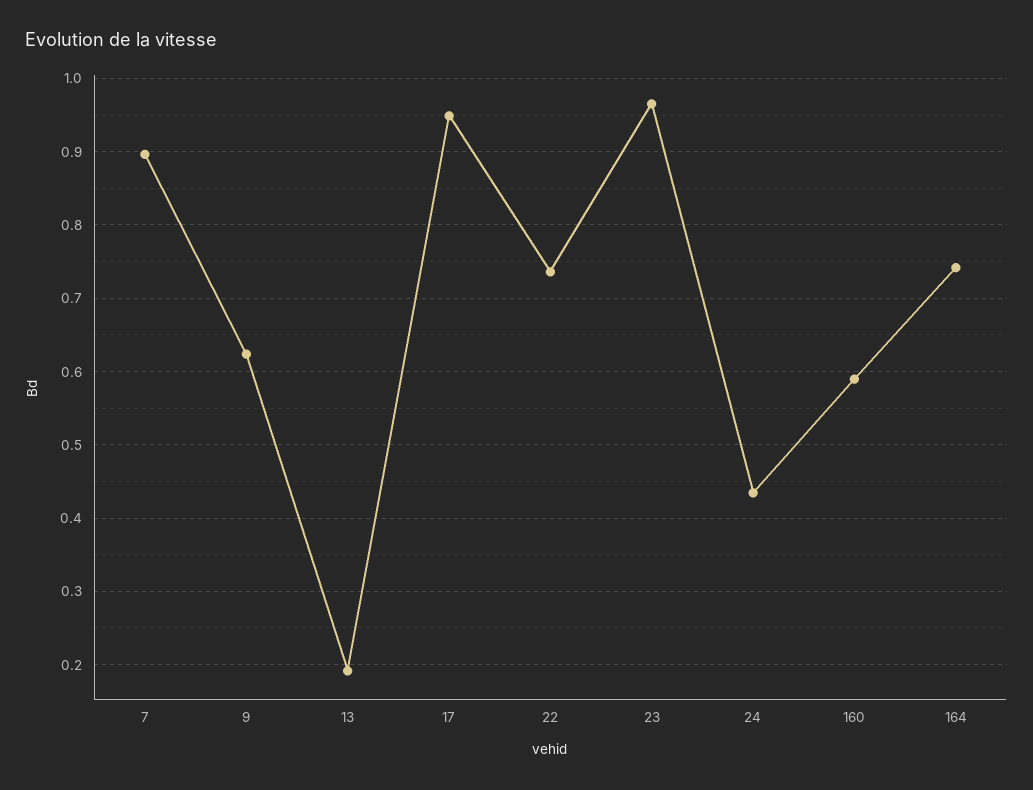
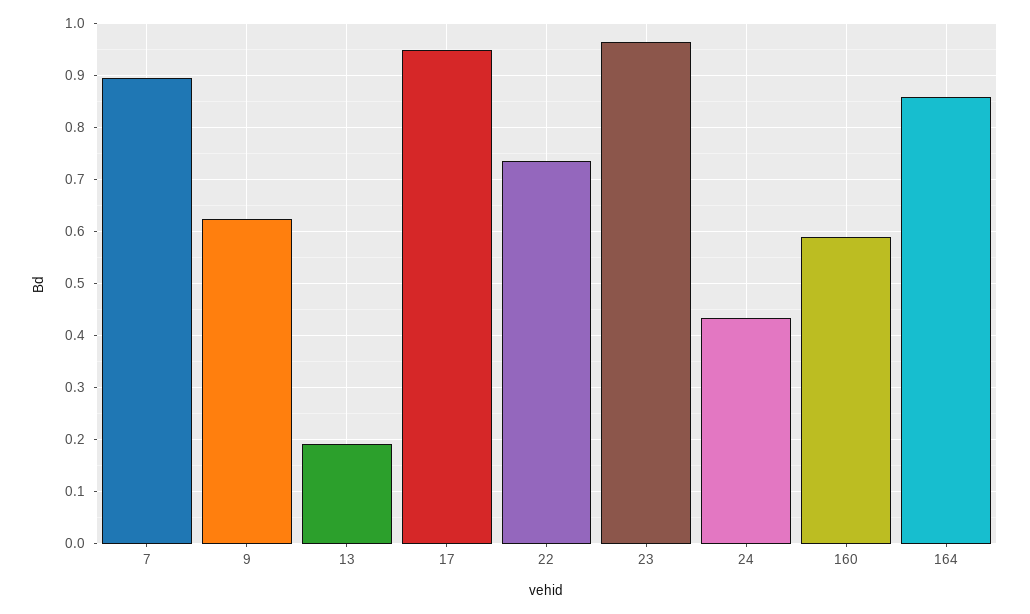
164: 0.74 -> 0.86

